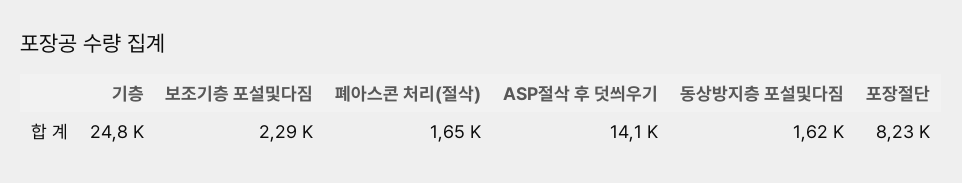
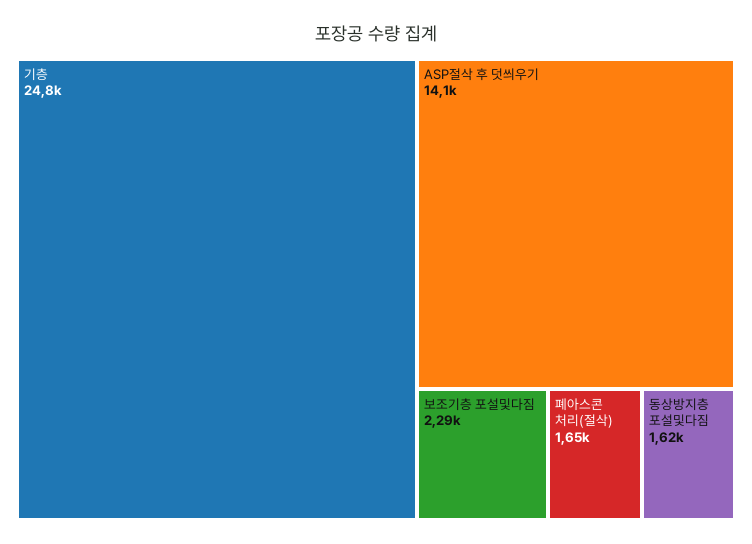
포장절단: 8230 -> none

